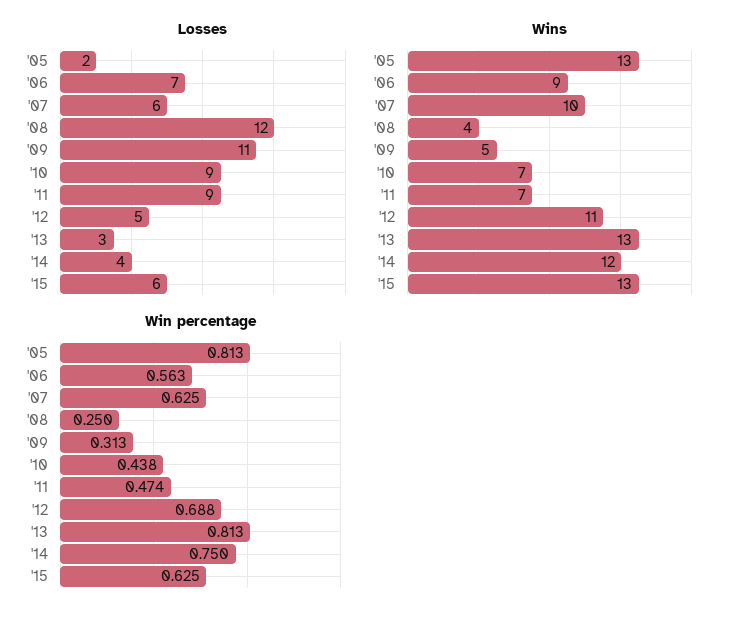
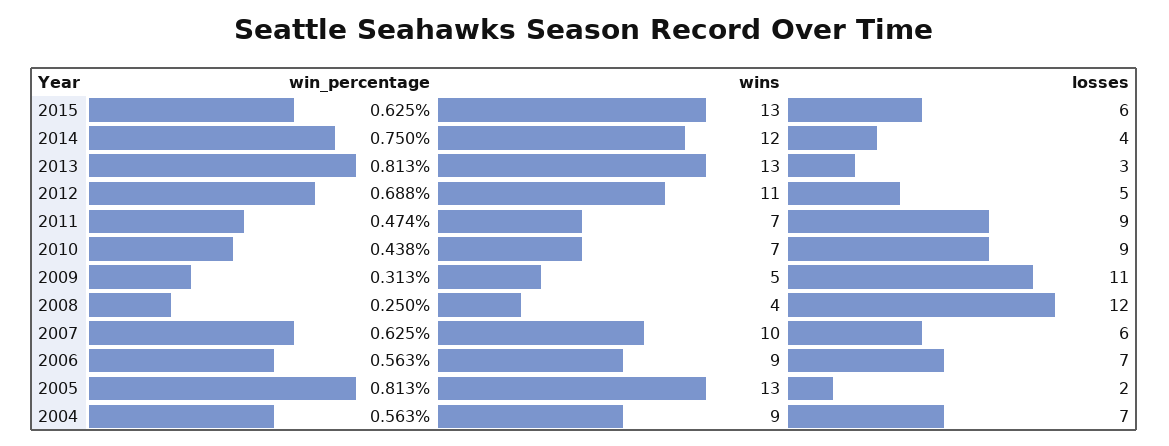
Win percentage, 2004: none -> 0.563
Wins, 2004: none -> 9
Losses, 2004: none -> 7

